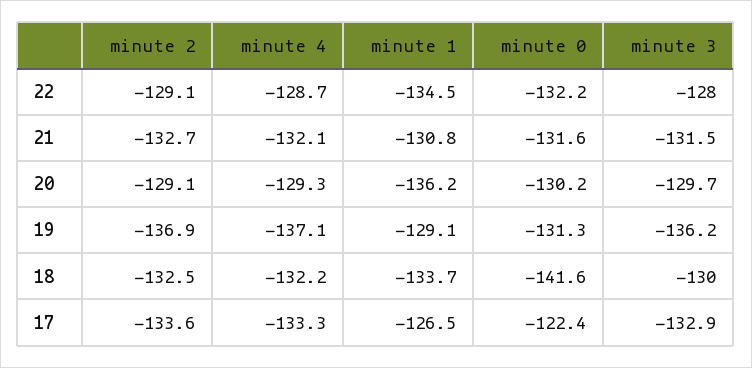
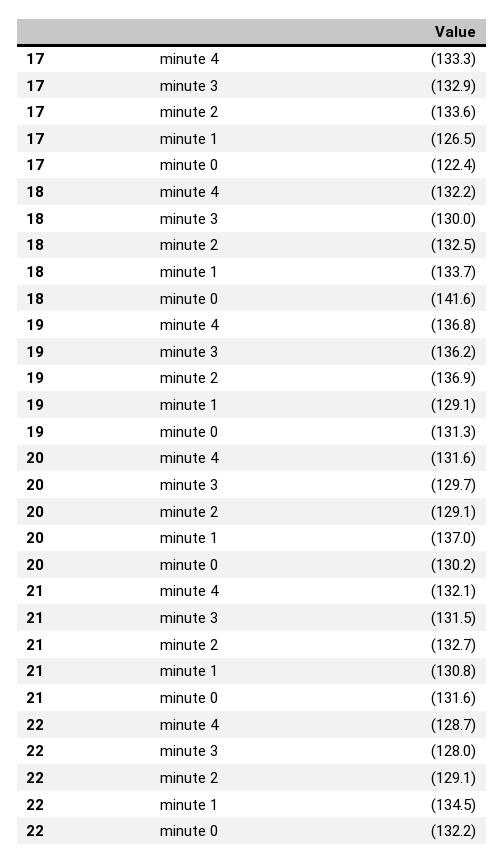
minute 4, 20: -129.3 -> -131.6
minute 1, 20: -136.2 -> -137
minute 4, 19: -137.1 -> -136.8

